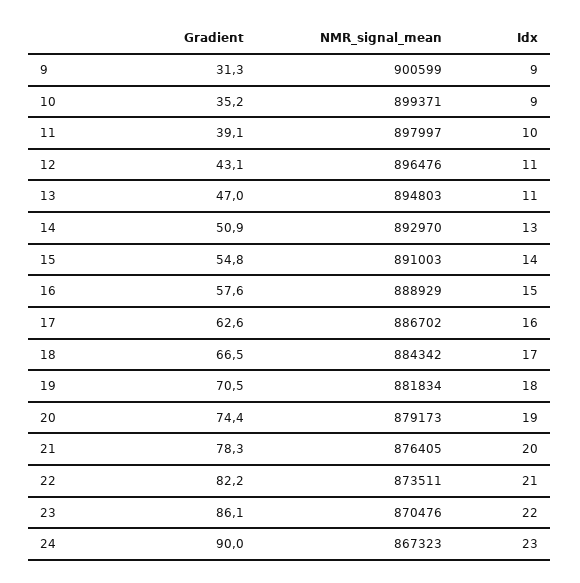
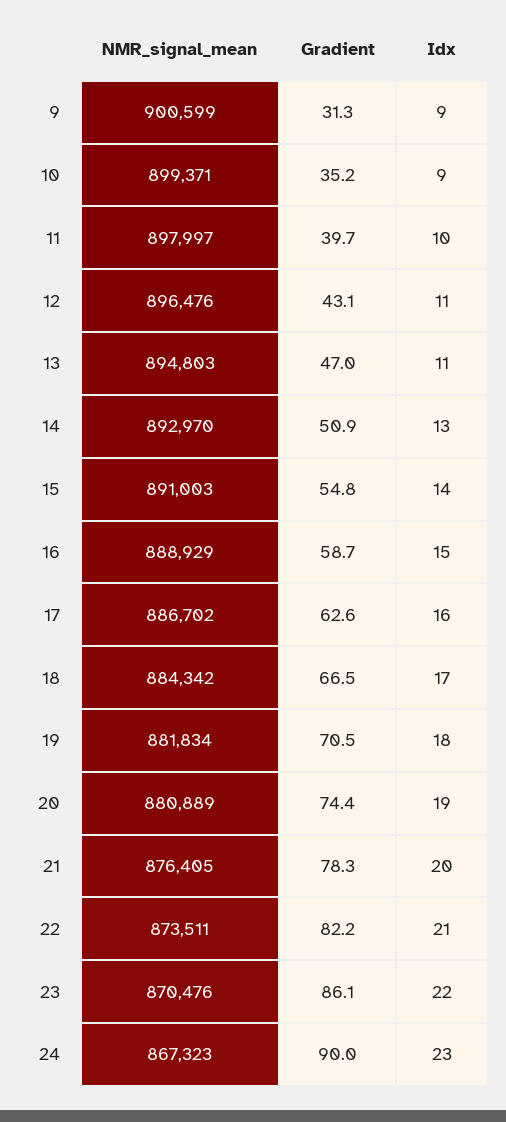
Gradient, 11: 39.1 -> 39.7
Gradient, 16: 57.6 -> 58.7
NMR_signal_mean, 20: 879173 -> 880889

